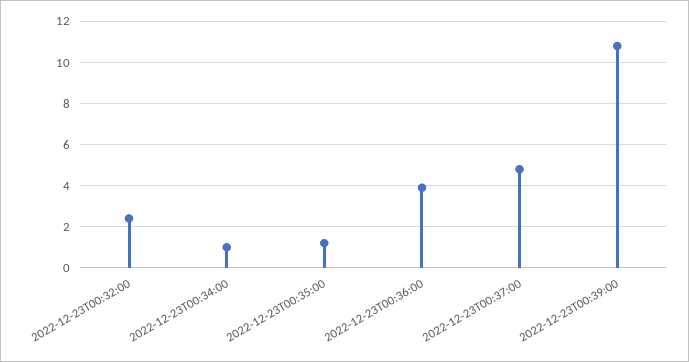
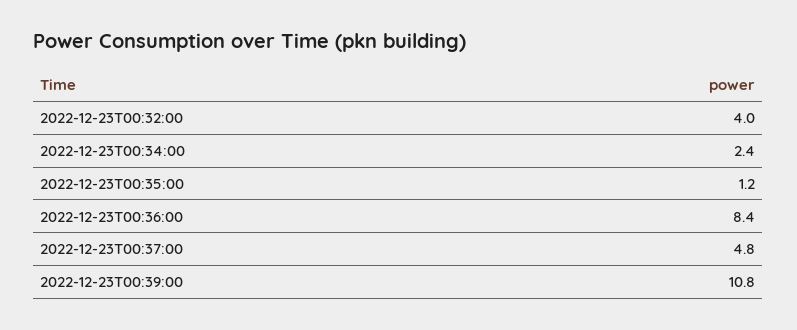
2022-12-23T00:32:00: 2.5 -> 4
2022-12-23T00:34:00: 1 -> 2.4
2022-12-23T00:36:00: 4 -> 8.4

